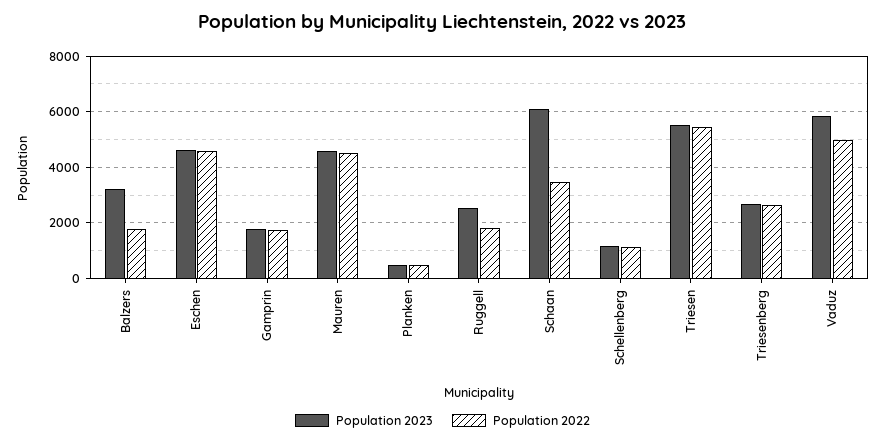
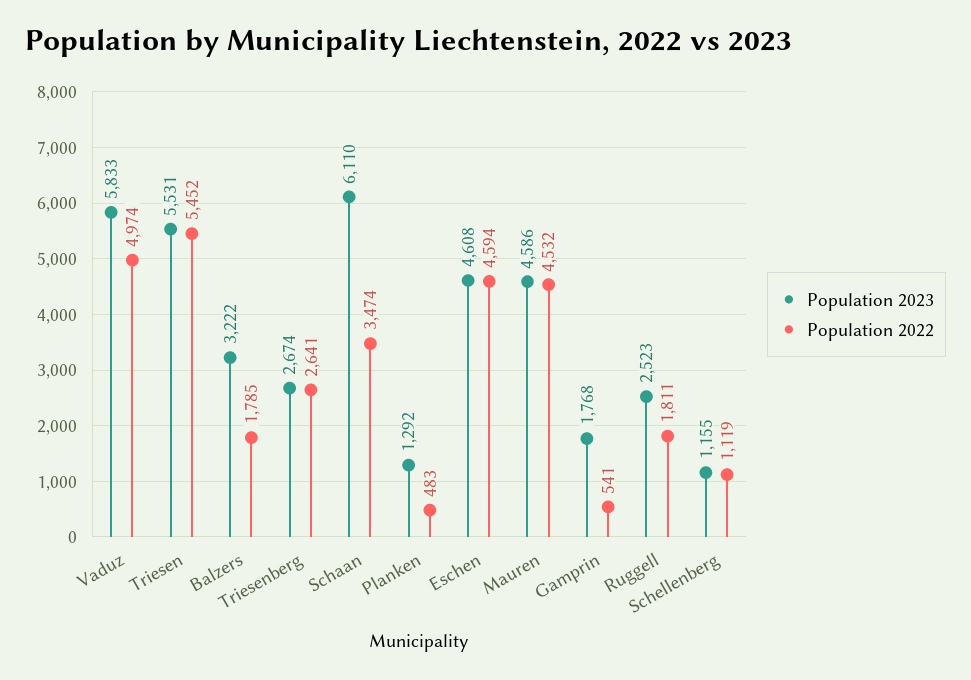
Population 2022, Gamprin: 1750 -> 541
Population 2023, Planken: 500 -> 1292

